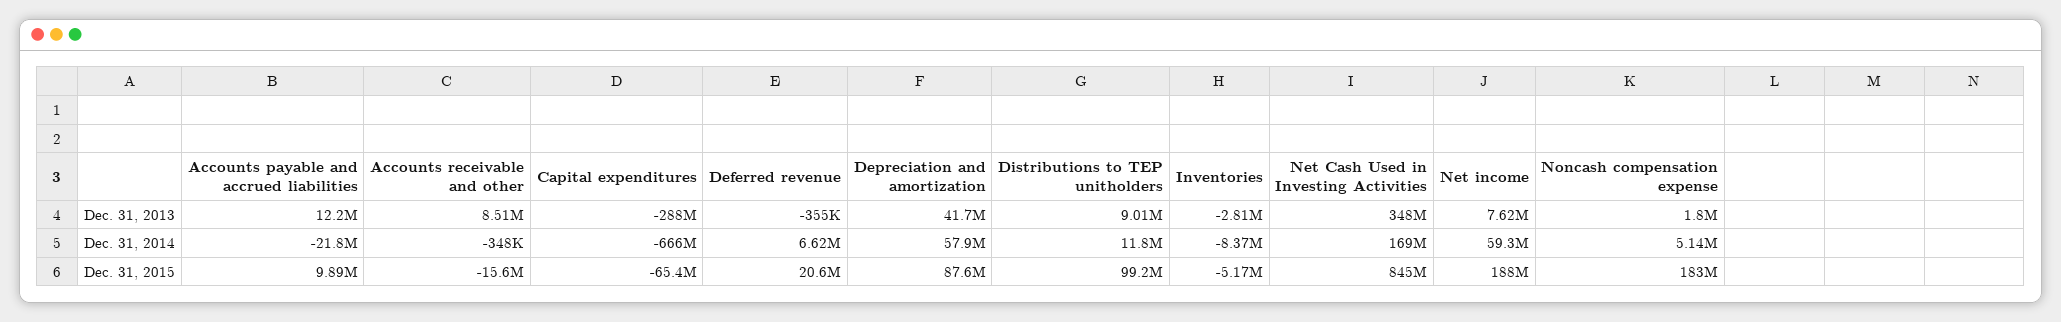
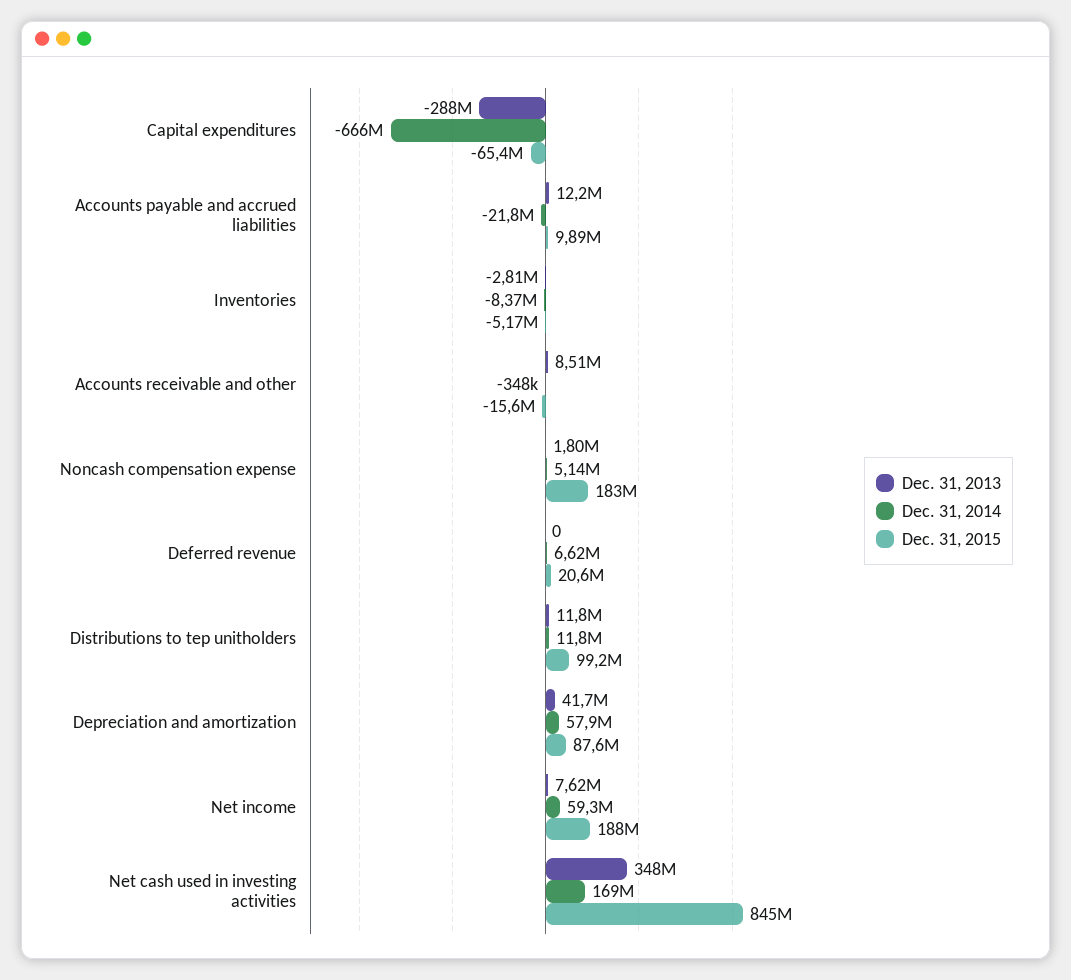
Dec. 31, 2013, Deferred revenue: -355000 -> 0
Dec. 31, 2013, Distributions to TEP unitholders: 9010000 -> 11800000

